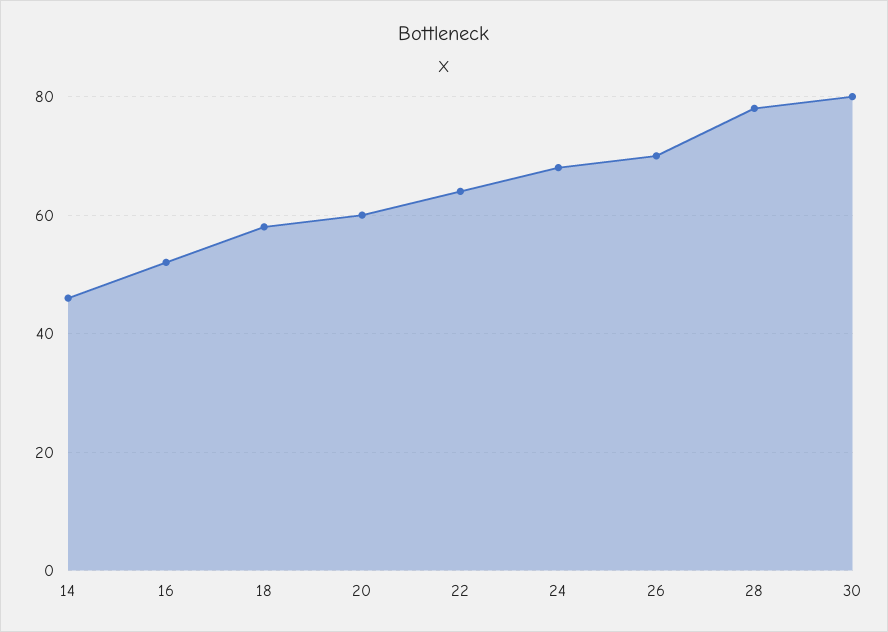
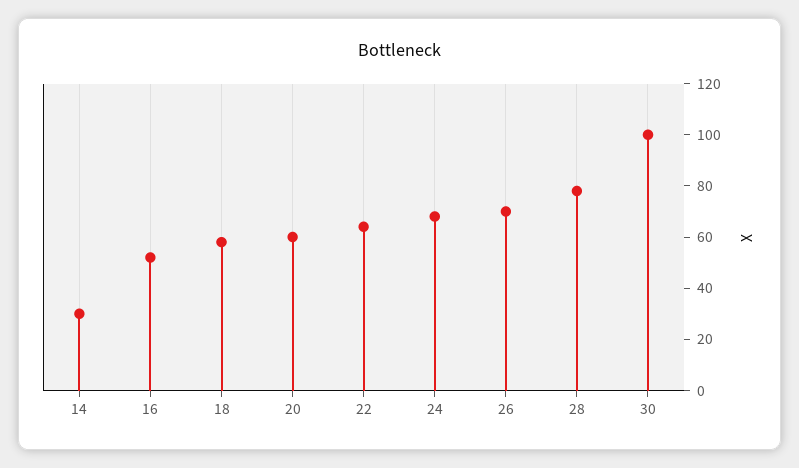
14: 45 -> 30
30: 80 -> 100

